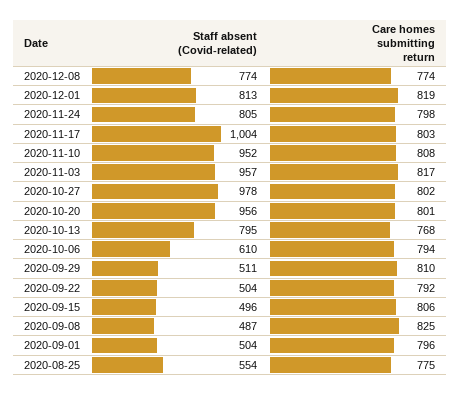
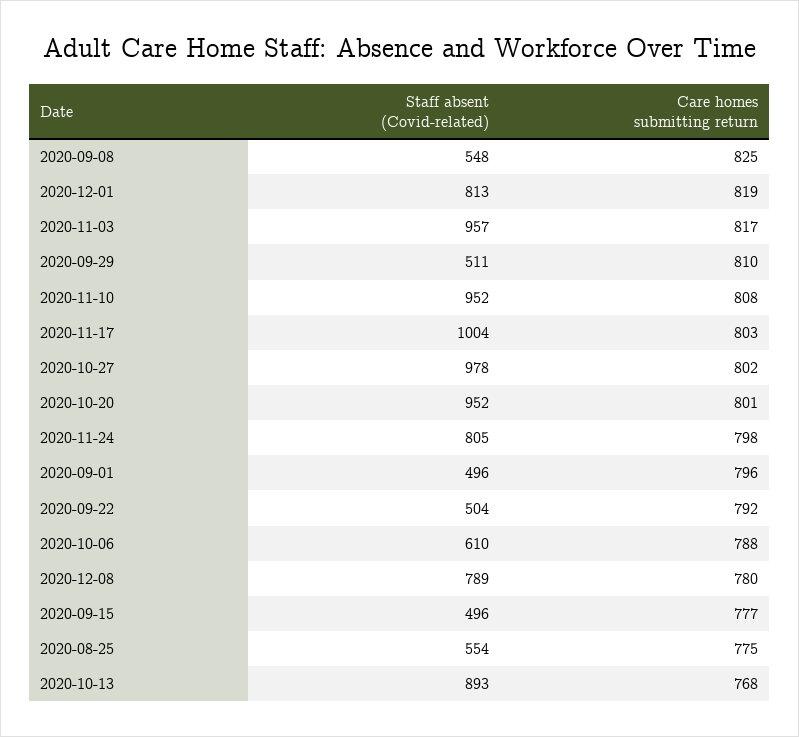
Staff absent (Covid-related), 2020-12-08: 774 -> 789
Care homes submitting return, 2020-12-08: 774 -> 780
Staff absent (Covid-related), 2020-10-20: 956 -> 952
Staff absent (Covid-related), 2020-10-13: 795 -> 893
Care homes submitting return, 2020-10-06: 794 -> 788
Care homes submitting return, 2020-09-15: 806 -> 777
Staff absent (Covid-related), 2020-09-08: 487 -> 548
Staff absent (Covid-related), 2020-09-01: 504 -> 496

